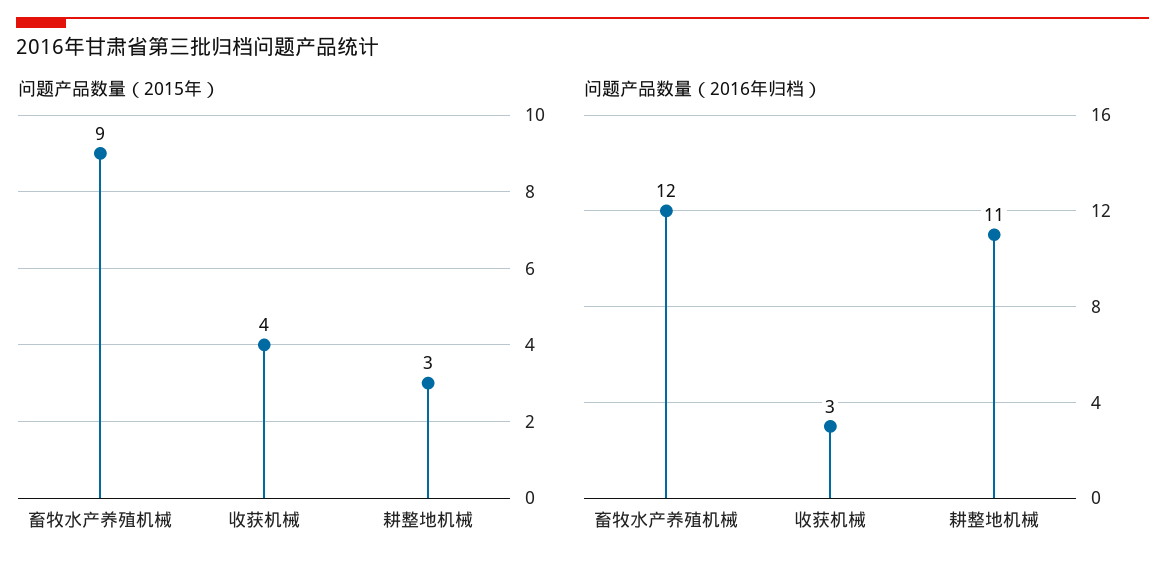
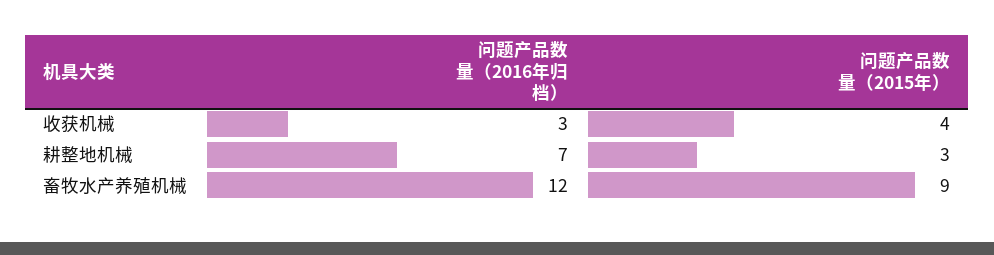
问题产品数量（2016年归档）, 耕整地机械: 11 -> 7

